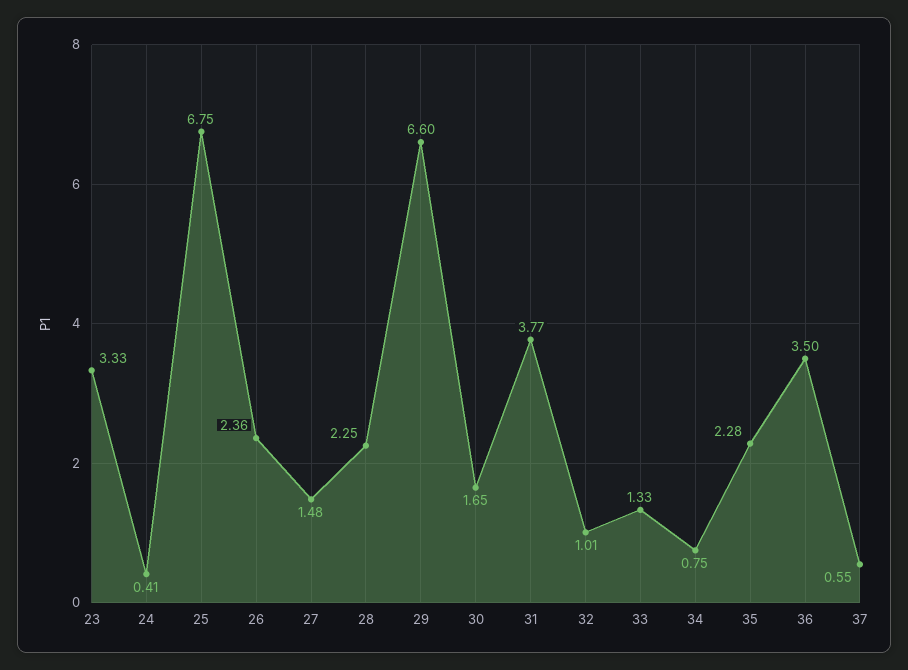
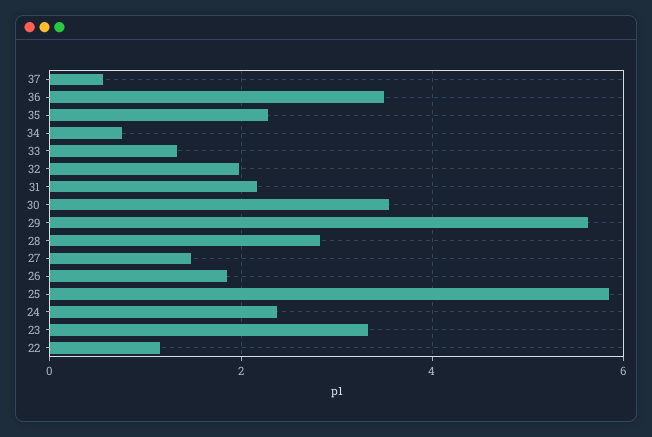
24: 0.41 -> 2.4
25: 6.75 -> 5.8
26: 2.36 -> 1.8
28: 2.25 -> 2.8
29: 6.6 -> 5.6
30: 1.65 -> 3.6
31: 3.77 -> 2.2
32: 1.01 -> 2
22: none -> 1.2

